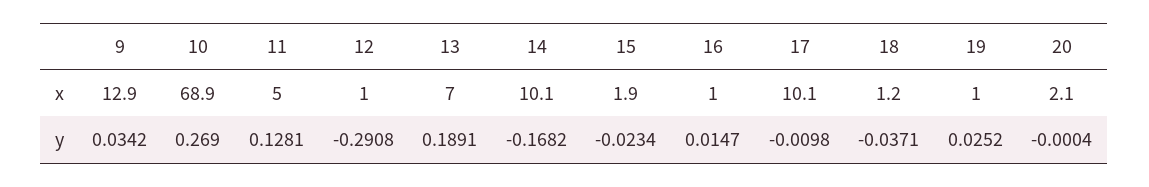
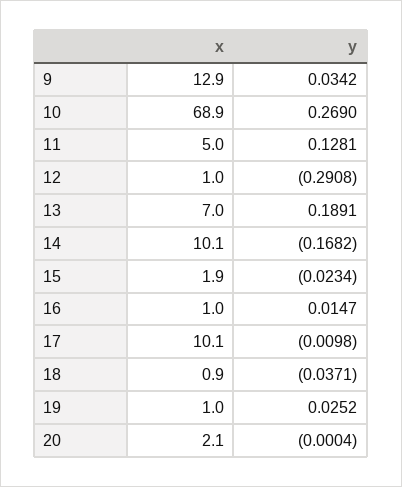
18, x: 1.2 -> 0.9

